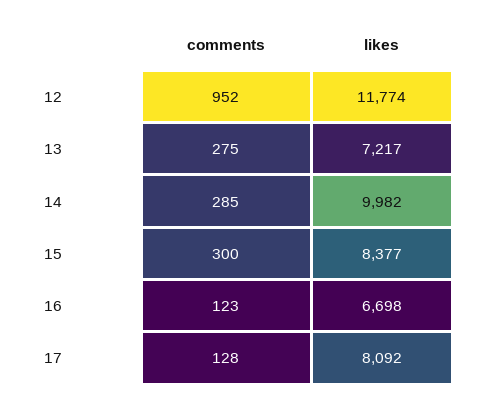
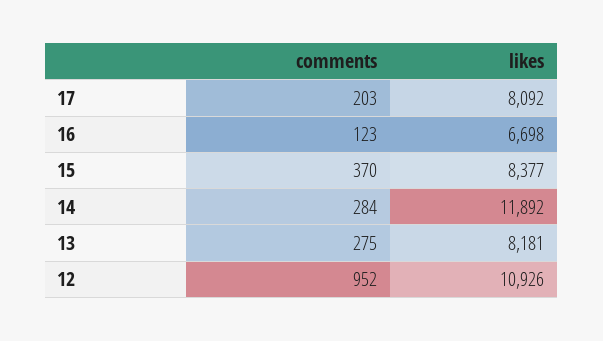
likes, 12: 11774 -> 10926
likes, 13: 7217 -> 8181
comments, 14: 285 -> 284
likes, 14: 9982 -> 11892
comments, 15: 300 -> 370
comments, 17: 128 -> 203

